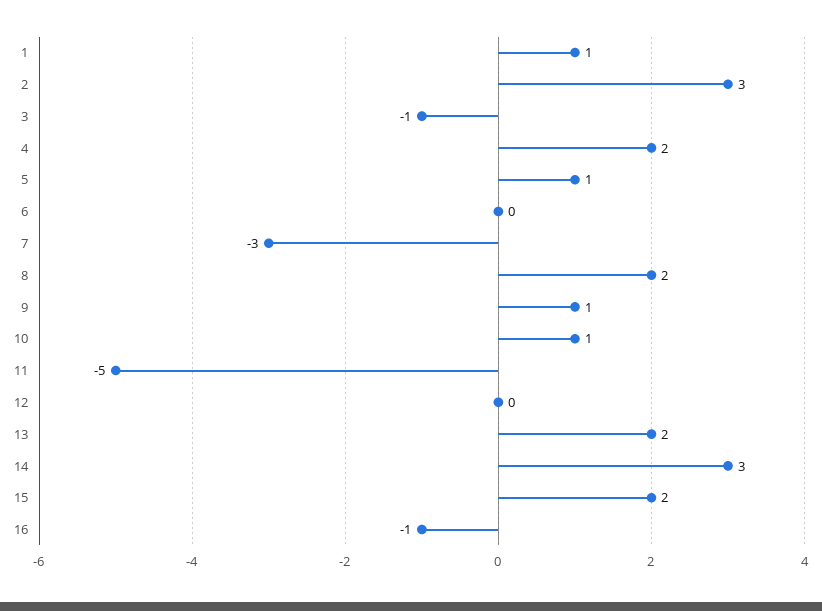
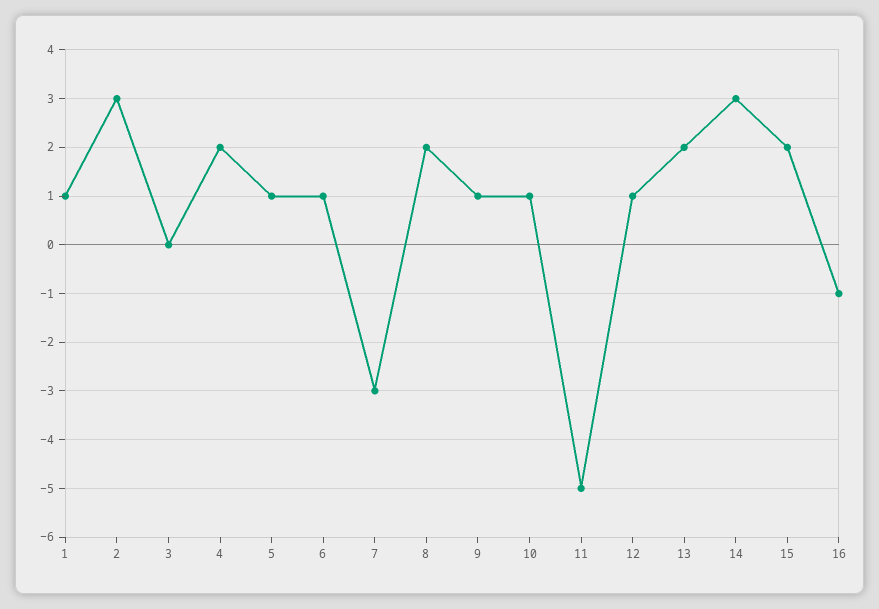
3: -1 -> 0
6: 0 -> 1
12: 0 -> 1

